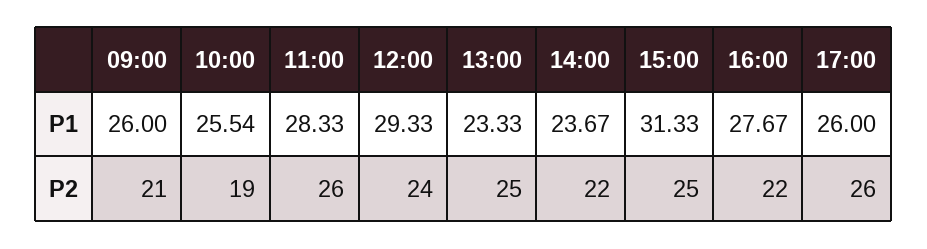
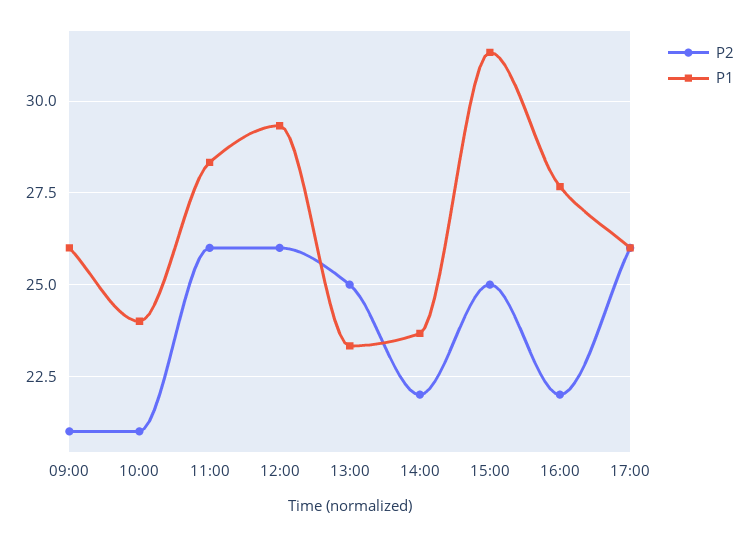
P1, 10:00: 25.54 -> 24
P2, 10:00: 19 -> 21
P2, 12:00: 24 -> 26

